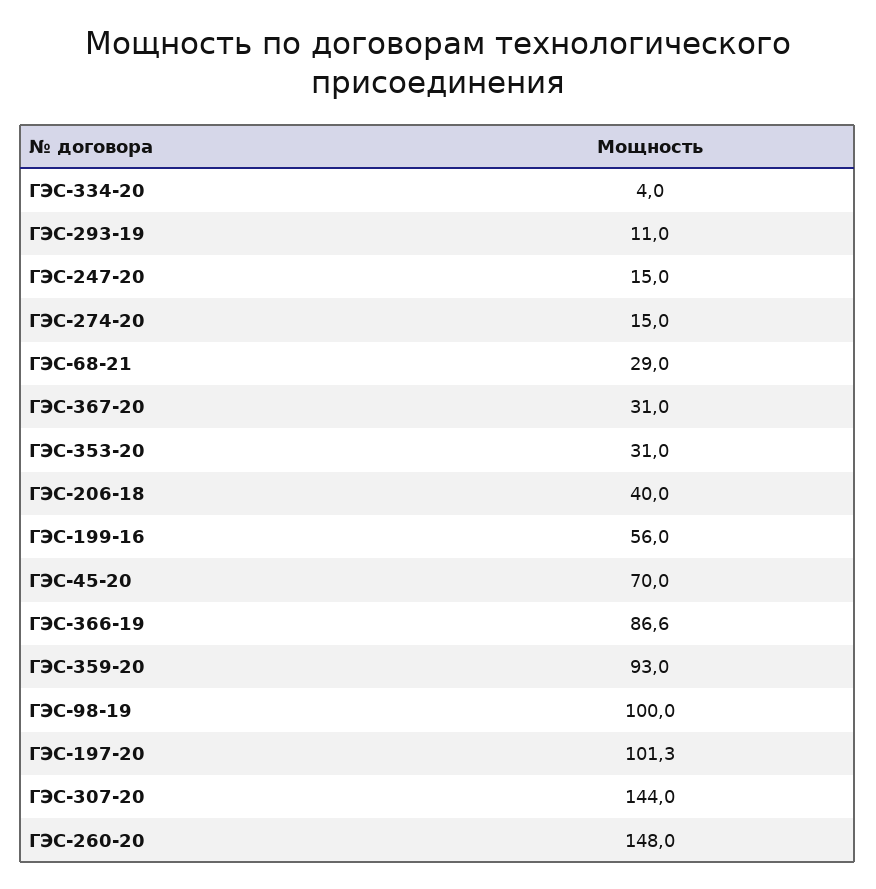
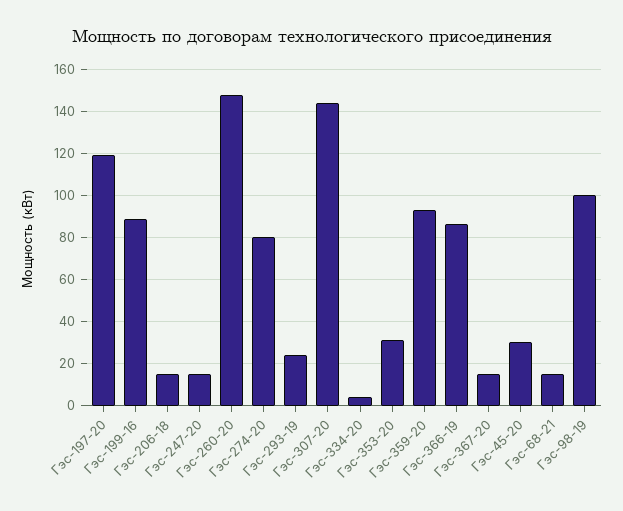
ГЭС-293-19: 11 -> 25
ГЭС-274-20: 15 -> 80
ГЭС-68-21: 29 -> 15
ГЭС-367-20: 31 -> 15
ГЭС-206-18: 40 -> 15
ГЭС-199-16: 56 -> 90
ГЭС-45-20: 70 -> 30
ГЭС-197-20: 101.3 -> 120

